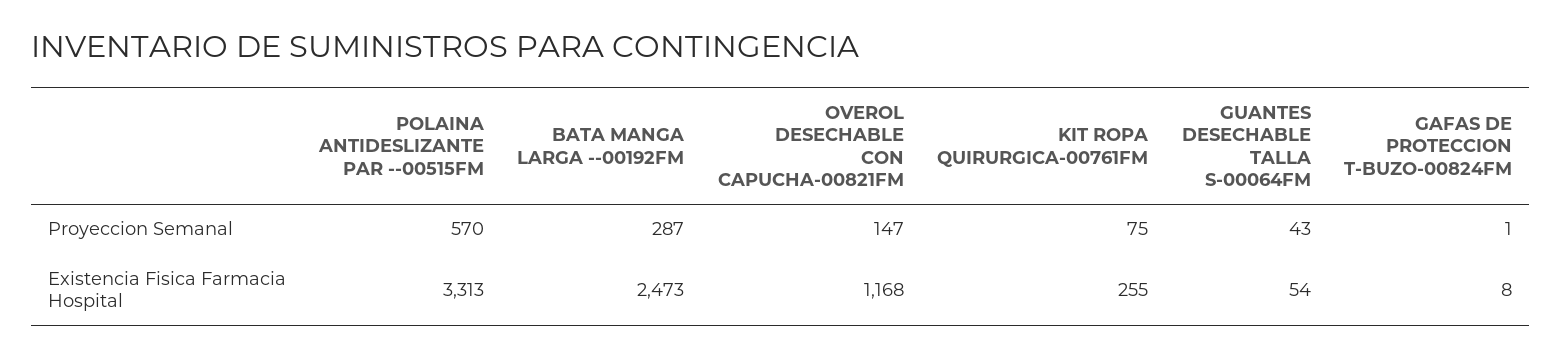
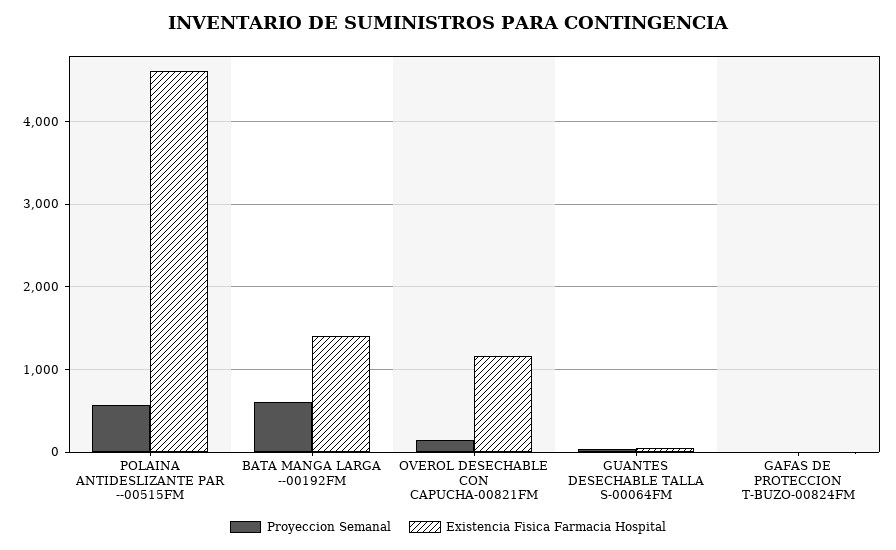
Proyeccion Semanal, BATA MANGA LARGA --00192FM: 287 -> 600
Proyeccion Semanal, KIT ROPA QUIRURGICA-00761FM: 75 -> none
Existencia Fisica Farmacia Hospital, POLAINA ANTIDESLIZANTE PAR --00515FM: 3313 -> 4600
Existencia Fisica Farmacia Hospital, BATA MANGA LARGA --00192FM: 2473 -> 1400
Existencia Fisica Farmacia Hospital, KIT ROPA QUIRURGICA-00761FM: 255 -> none

